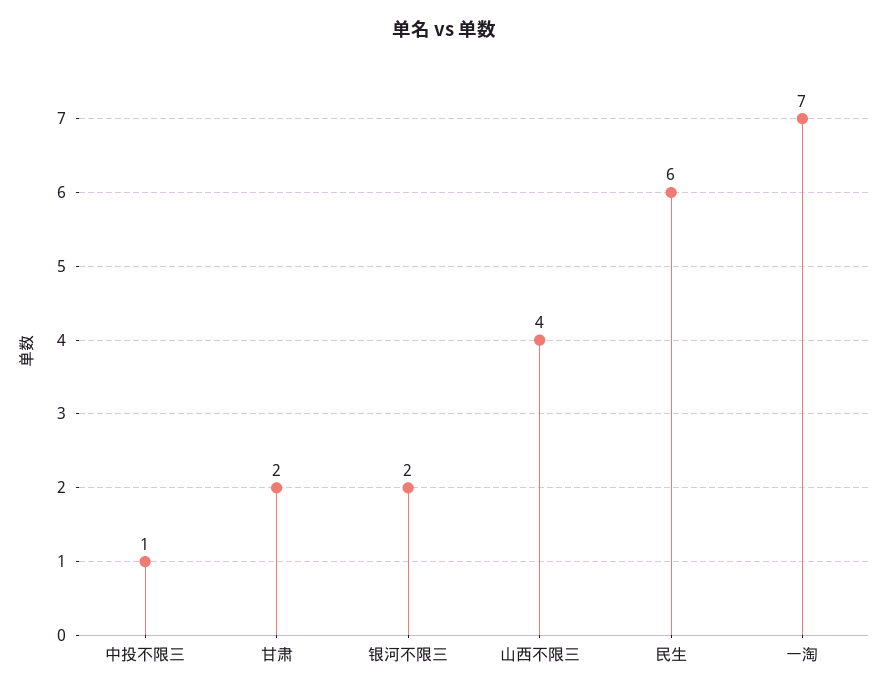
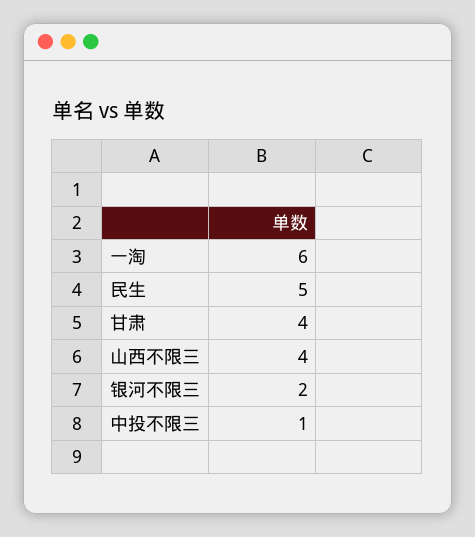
甘肃: 2 -> 4
民生: 6 -> 5
一淘: 7 -> 6

